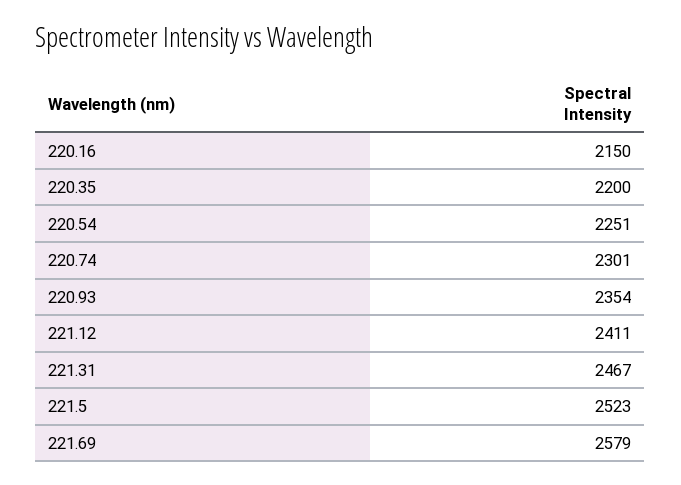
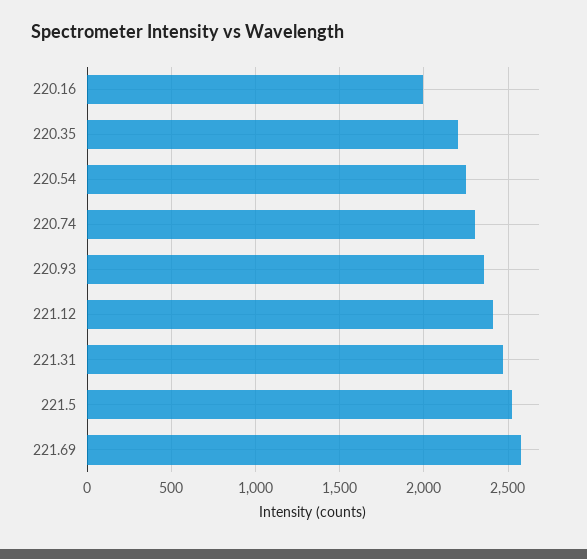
220.16: 2150 -> 2000

